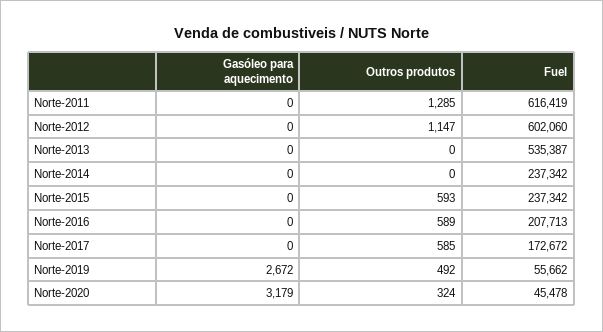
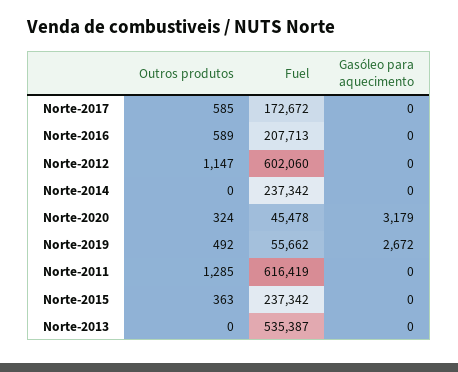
Outros produtos, Norte-2015: 593 -> 363

